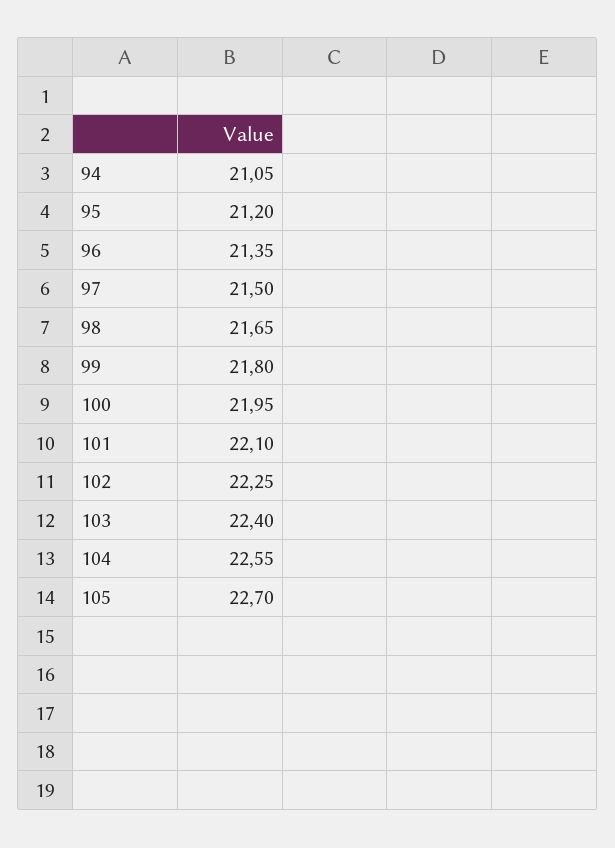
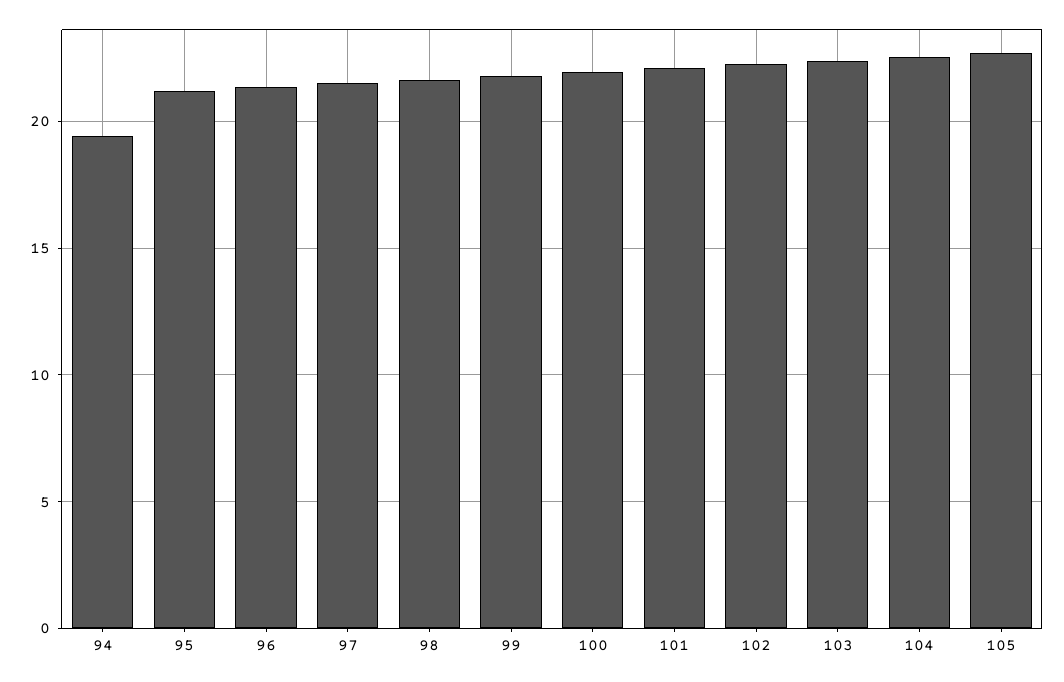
94: 21.05 -> 19.5

